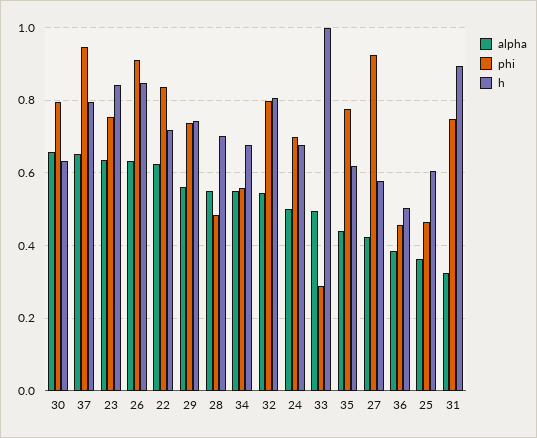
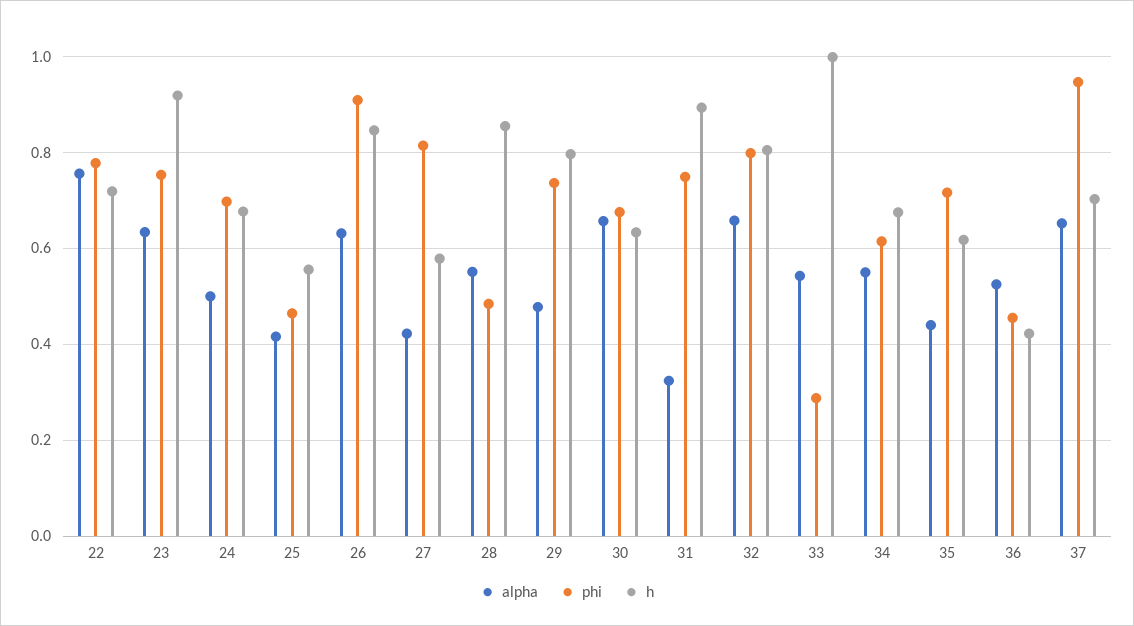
phi, 30: 0.8 -> 0.68
h, 37: 0.8 -> 0.7
h, 23: 0.84 -> 0.92
alpha, 22: 0.62 -> 0.76
phi, 22: 0.84 -> 0.78
alpha, 29: 0.56 -> 0.48
h, 29: 0.74 -> 0.8
h, 28: 0.7 -> 0.86
phi, 34: 0.56 -> 0.62
alpha, 32: 0.54 -> 0.66
alpha, 33: 0.5 -> 0.54
phi, 35: 0.78 -> 0.72
phi, 27: 0.92 -> 0.82
alpha, 36: 0.38 -> 0.52
h, 36: 0.5 -> 0.42
alpha, 25: 0.36 -> 0.42
h, 25: 0.6 -> 0.56

